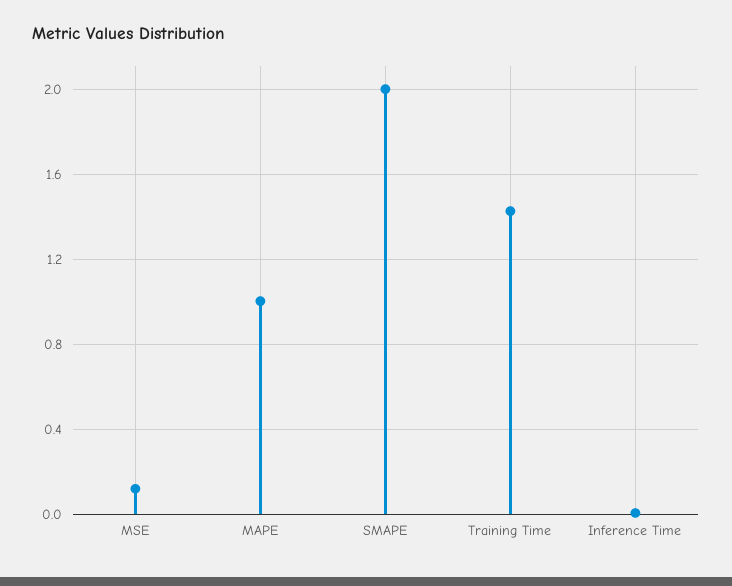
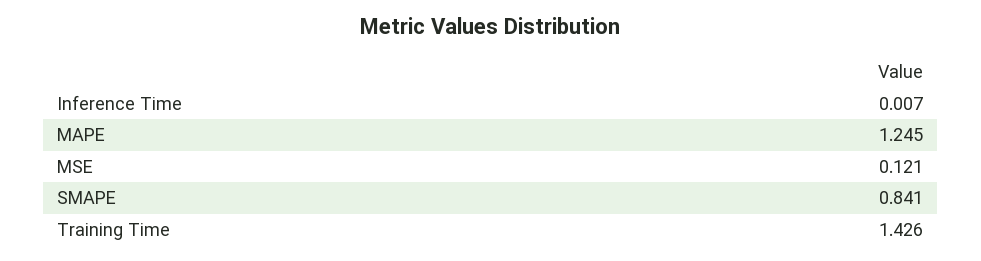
MAPE: 1 -> 1.245
SMAPE: 2 -> 0.841

